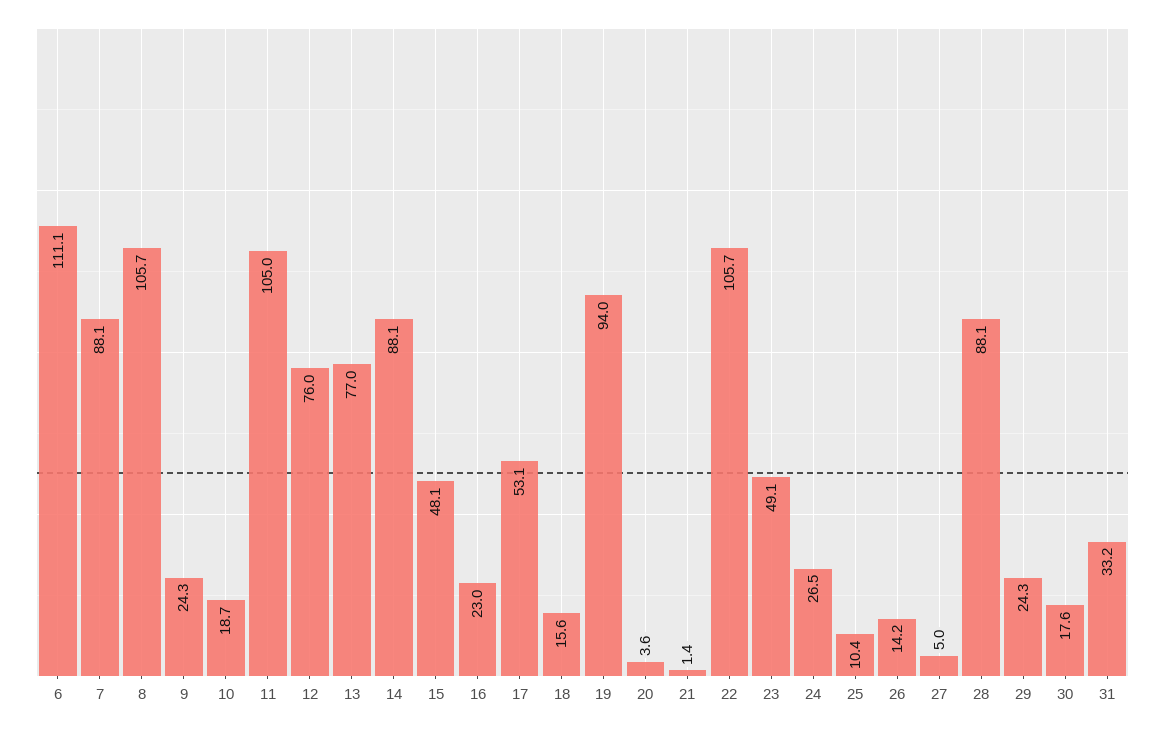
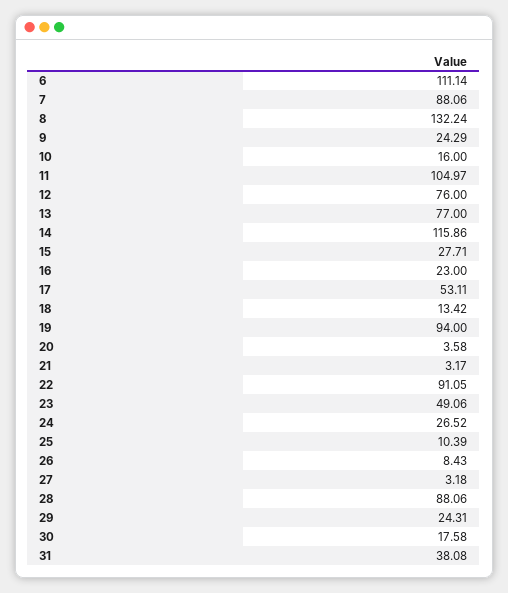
8: 105.7 -> 132.24
10: 18.7 -> 16
14: 88.1 -> 115.86
15: 48.1 -> 27.71
18: 15.6 -> 13.42
21: 1.4 -> 3.17
22: 105.7 -> 91.05
26: 14.2 -> 8.43
27: 5 -> 3.18
31: 33.2 -> 38.08

